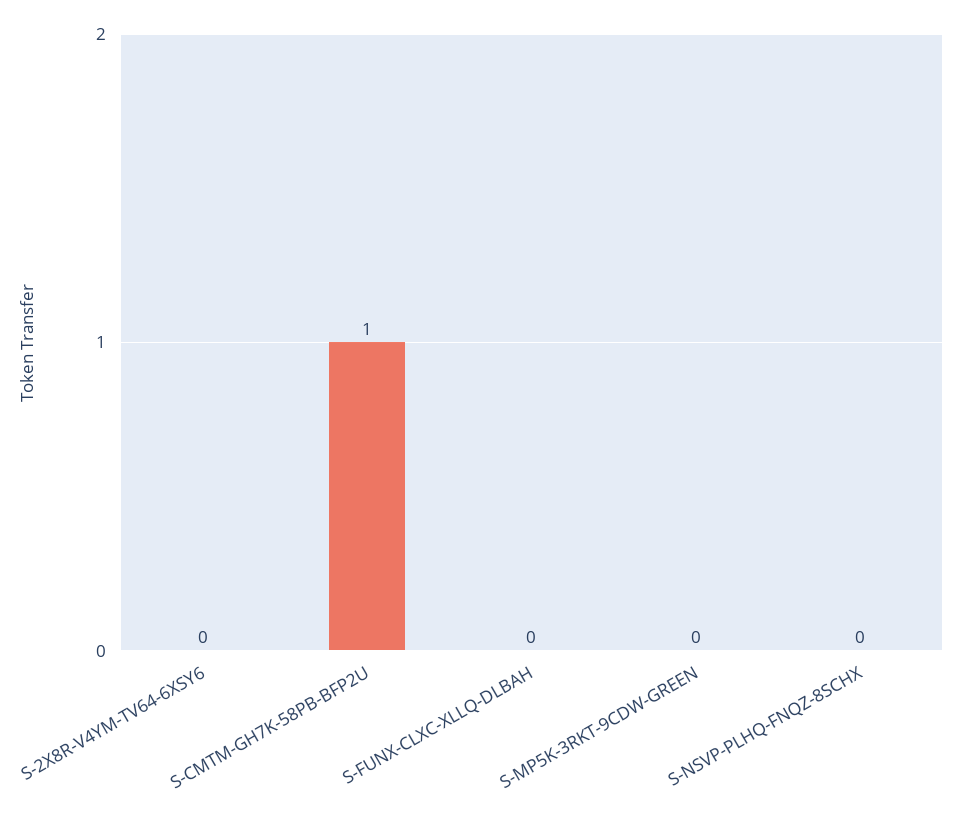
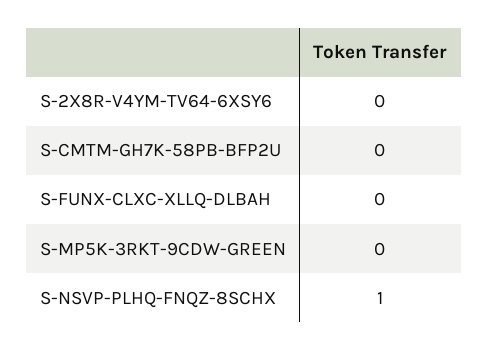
S-CMTM-GH7K-58PB-BFP2U: 1 -> 0
S-NSVP-PLHQ-FNQZ-8SCHX: 0 -> 1

